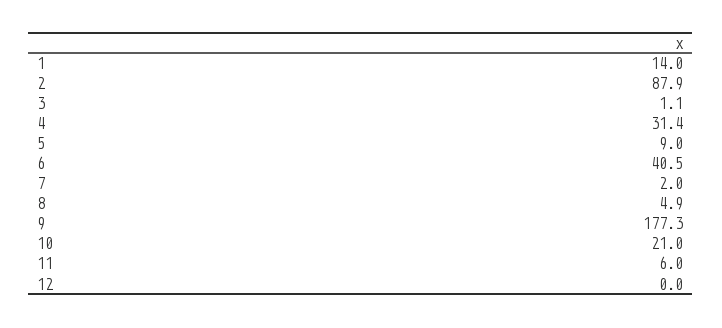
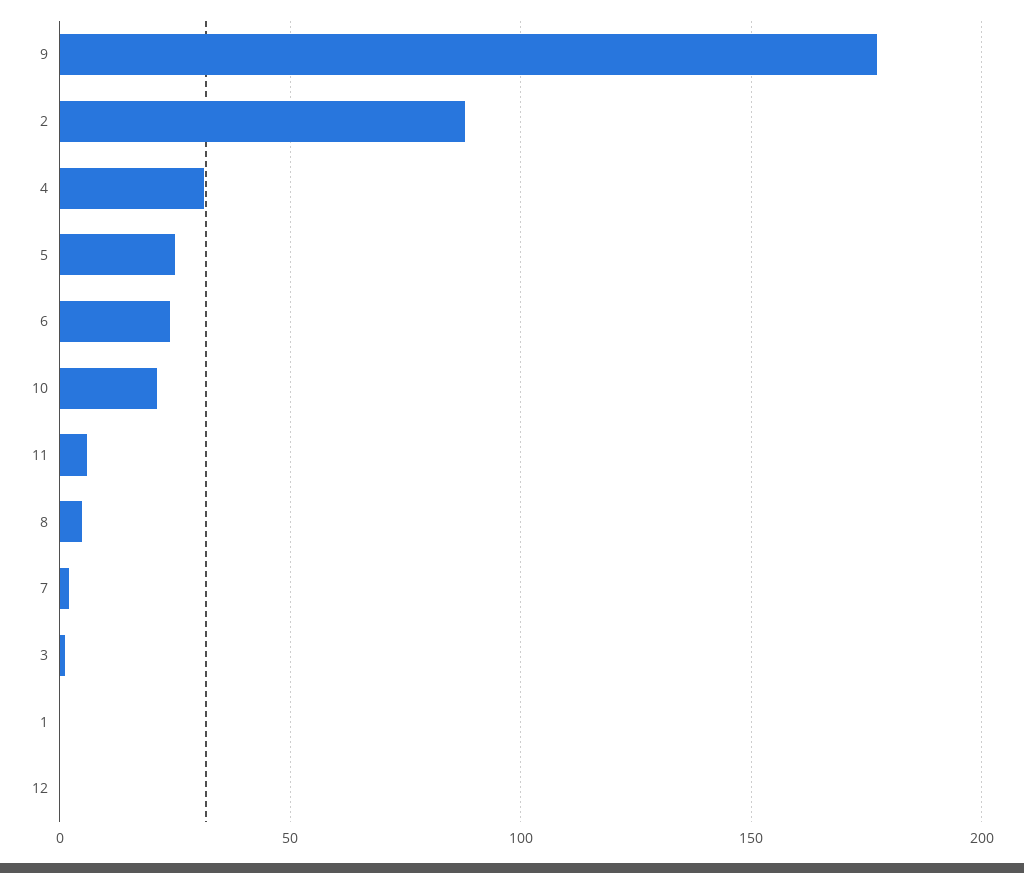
1: 14 -> 0
5: 9 -> 25
6: 40.5 -> 25

